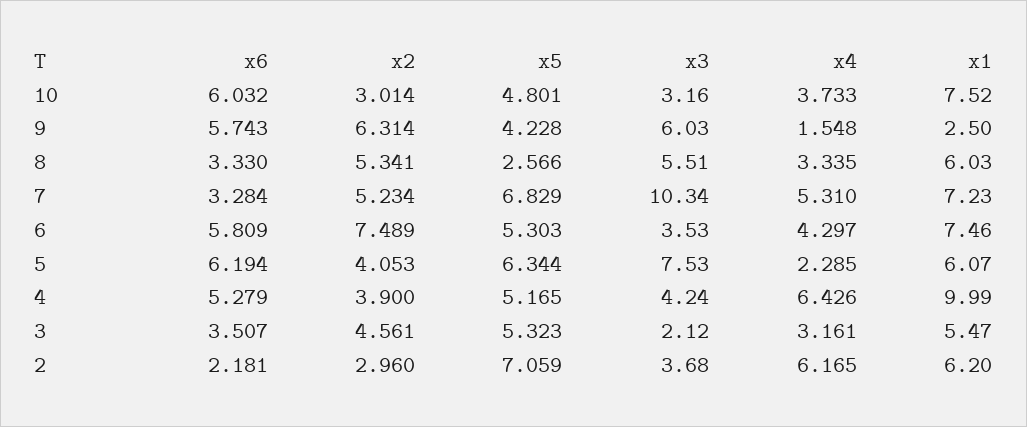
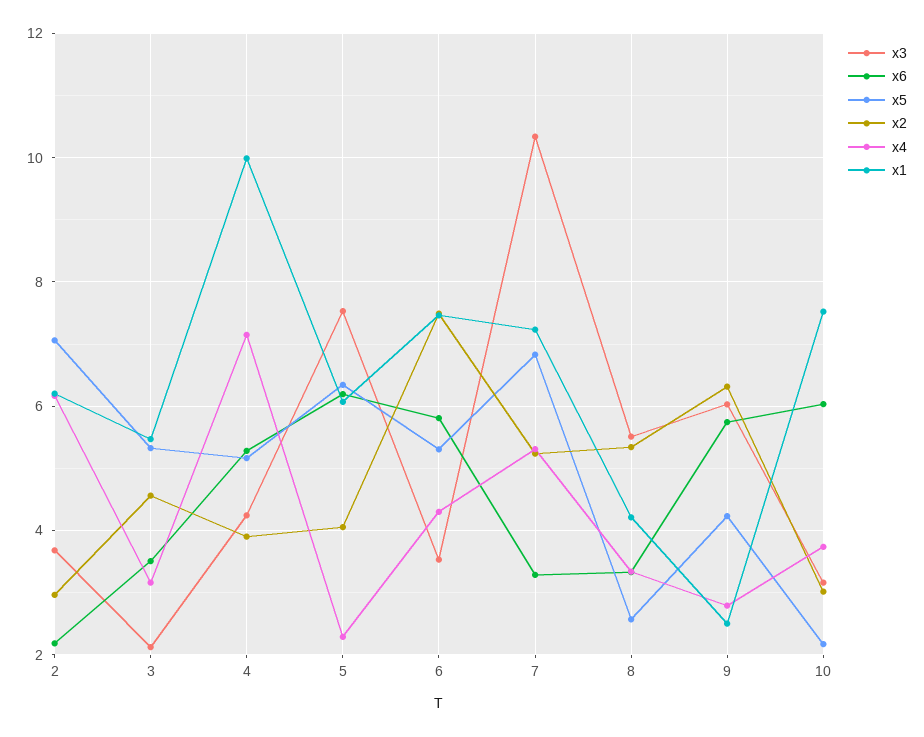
x5, 10: 4.801 -> 2.2
x4, 9: 1.548 -> 2.8
x1, 8: 6.03 -> 4.2
x4, 4: 6.426 -> 7.2

